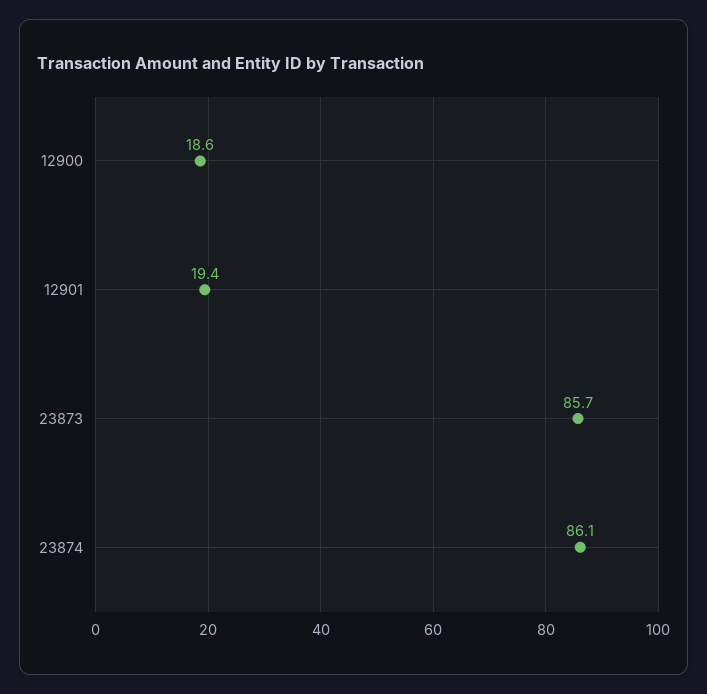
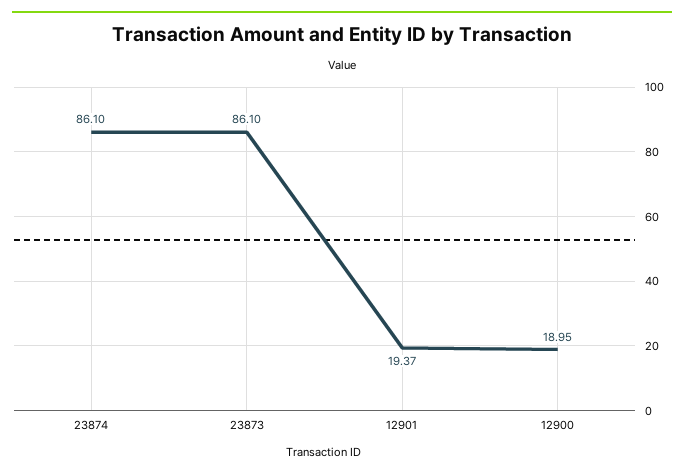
12900: 18.6 -> 18.95
23873: 85.7 -> 86.1

